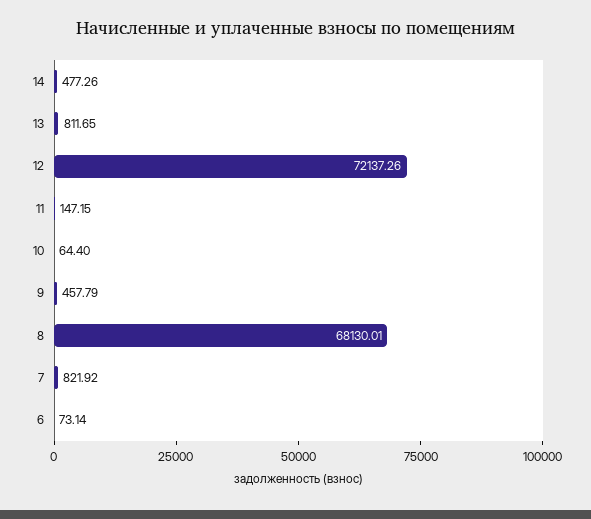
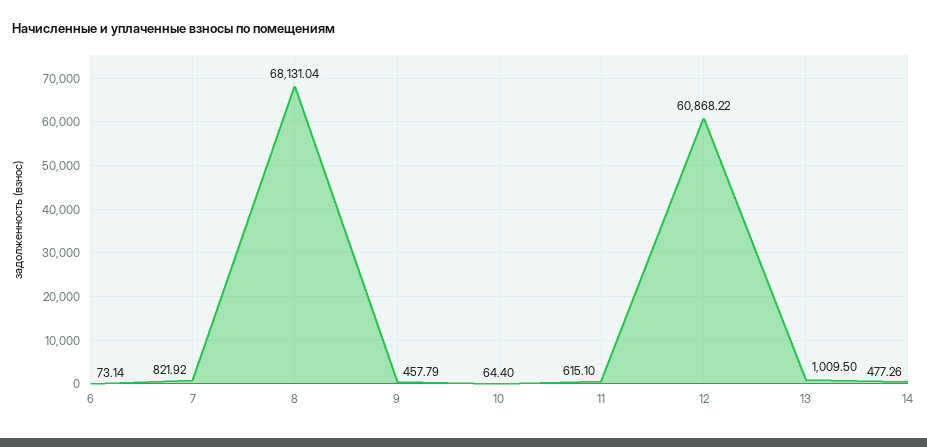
13: 811.65 -> 1009.5
12: 72137.26 -> 60868.22
11: 147.15 -> 615.1
8: 68130.01 -> 68131.04

